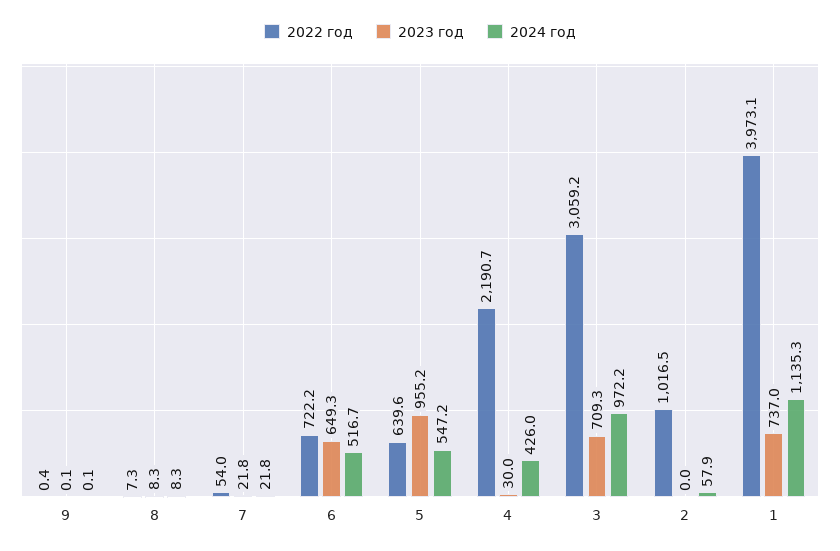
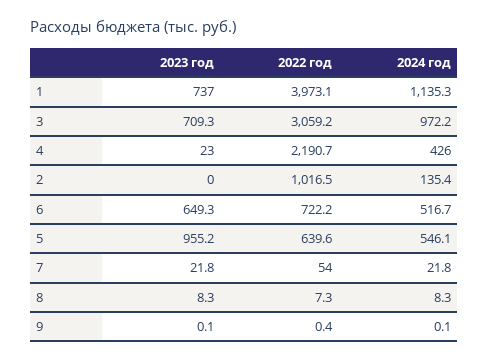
2024 год, 5: 547.2 -> 546.1
2023 год, 4: 30 -> 23
2024 год, 2: 57.9 -> 135.4

